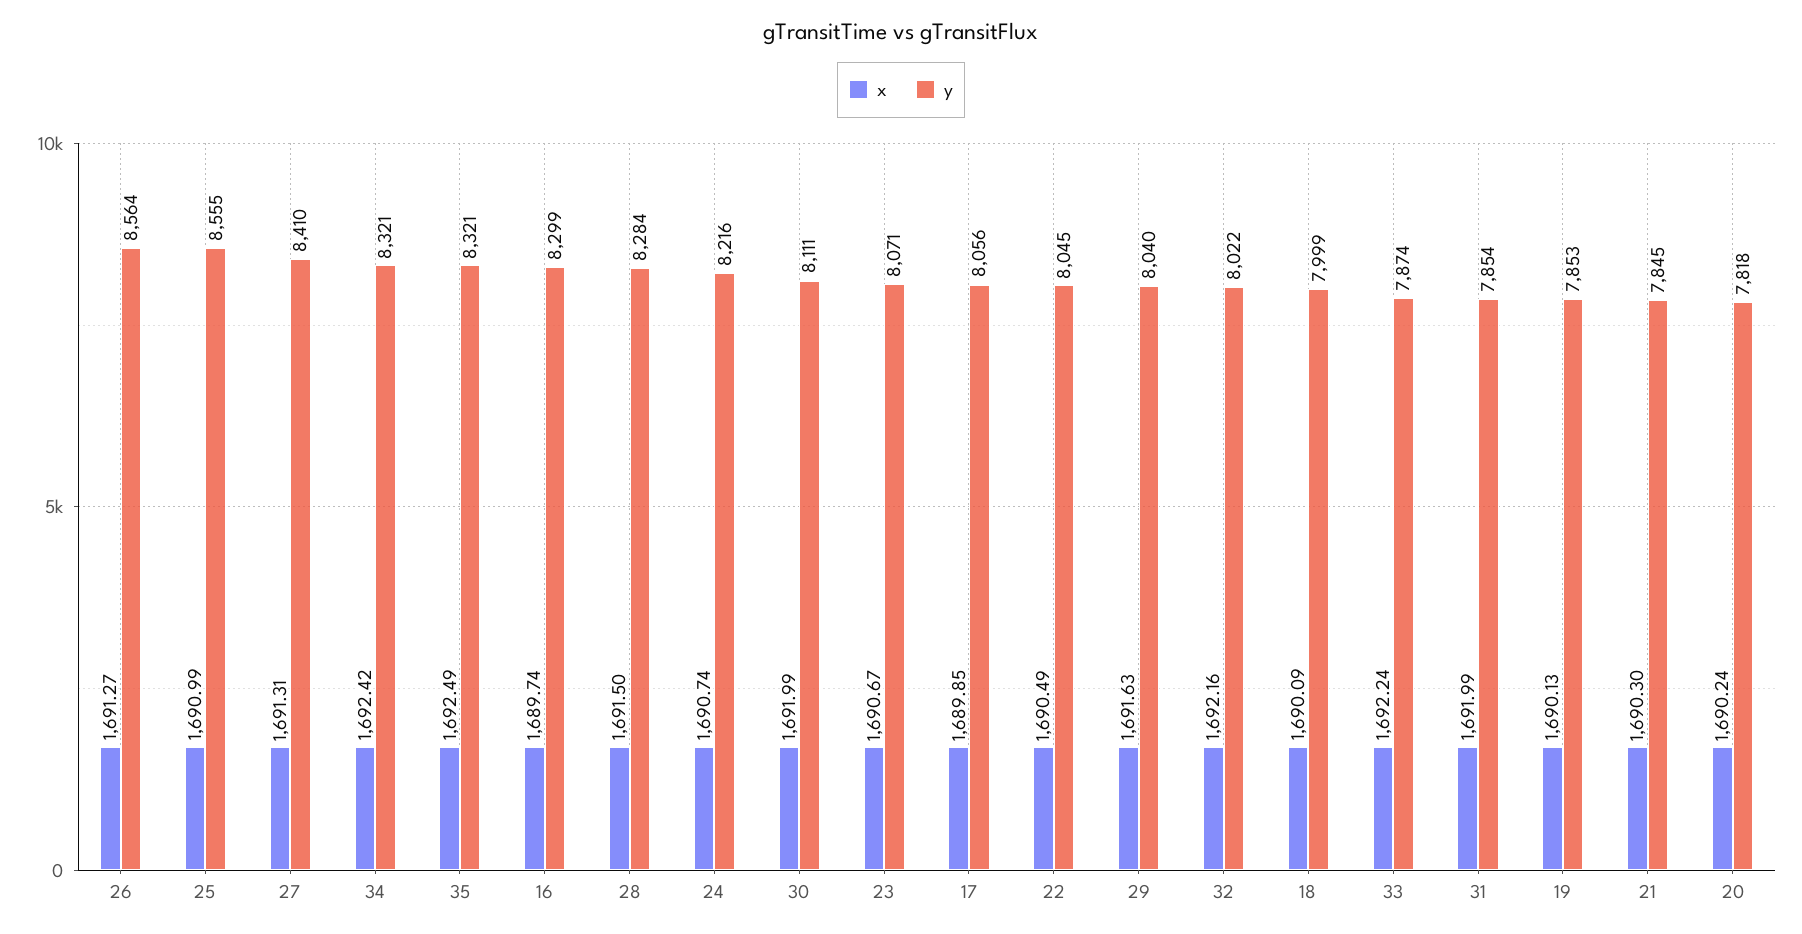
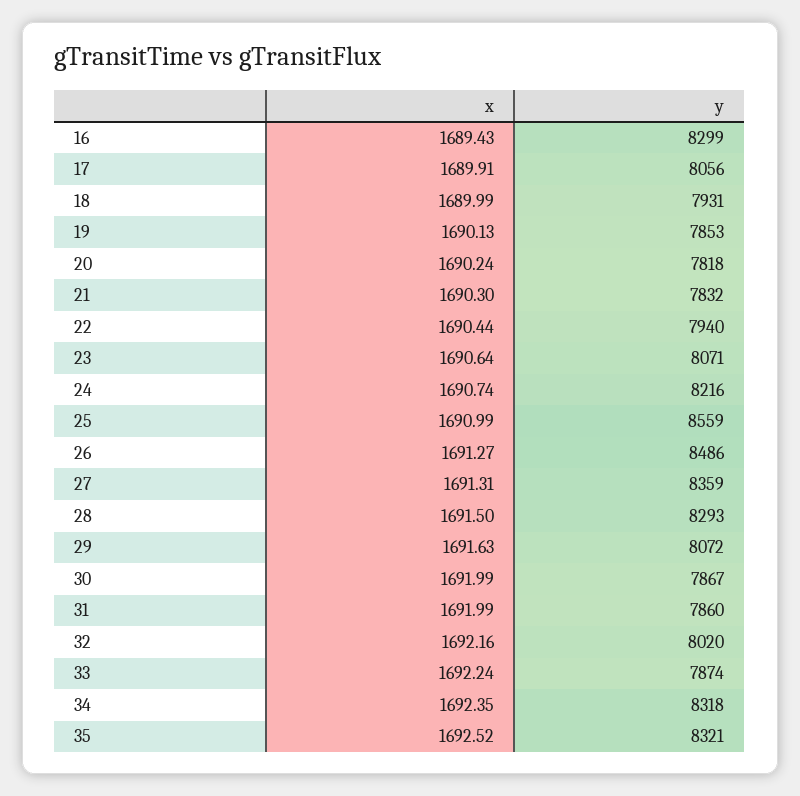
y, 26: 8564 -> 8486
y, 25: 8555 -> 8559
y, 27: 8410 -> 8359
x, 34: 1692.42 -> 1692.35
y, 34: 8321 -> 8318
x, 35: 1692.49 -> 1692.52
x, 16: 1689.74 -> 1689.43
y, 28: 8284 -> 8293
y, 30: 8111 -> 7867
x, 23: 1690.67 -> 1690.64
x, 17: 1689.85 -> 1689.91
x, 22: 1690.49 -> 1690.44
y, 22: 8045 -> 7940
y, 29: 8040 -> 8072
y, 32: 8022 -> 8020
x, 18: 1690.09 -> 1689.99
y, 18: 7999 -> 7931
y, 31: 7854 -> 7860
y, 21: 7845 -> 7832

